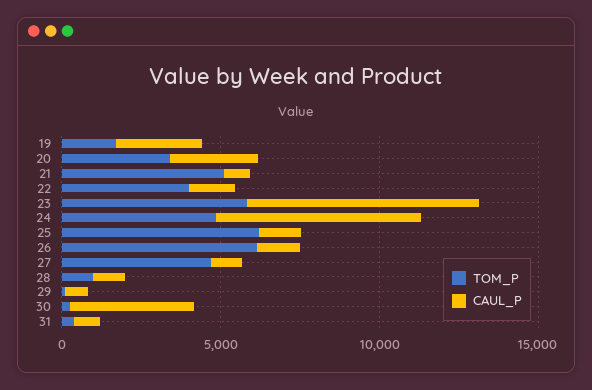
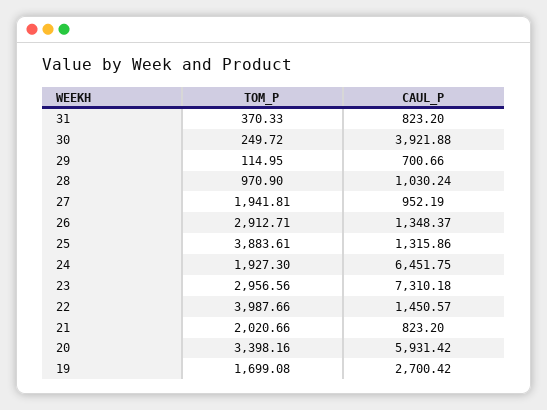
CAUL_P, 20: 3000 -> 5931.42
TOM_P, 21: 5000 -> 2020.66
TOM_P, 23: 6000 -> 2956.56
TOM_P, 24: 5000 -> 1927.3
TOM_P, 25: 6000 -> 3883.61
TOM_P, 26: 6000 -> 2912.71
TOM_P, 27: 5000 -> 1941.81

